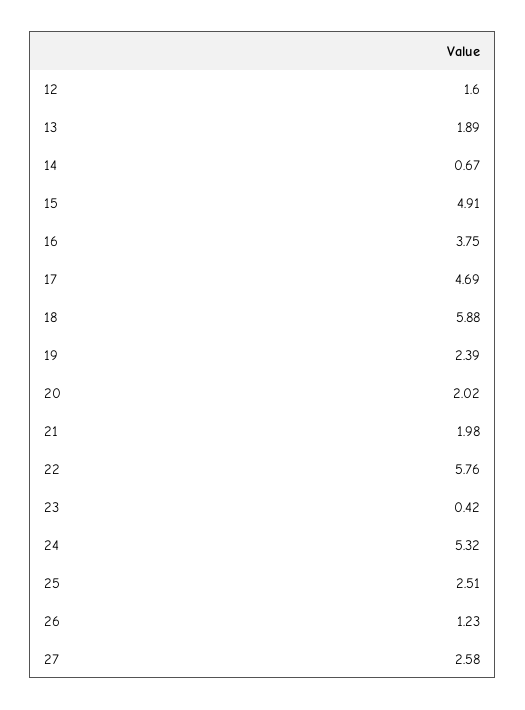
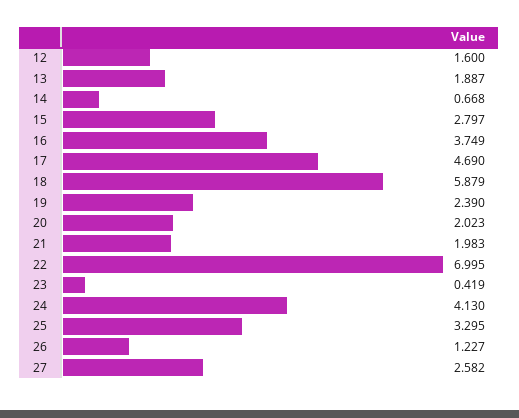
15: 4.91 -> 2.797
22: 5.76 -> 6.995
24: 5.32 -> 4.13
25: 2.51 -> 3.295

